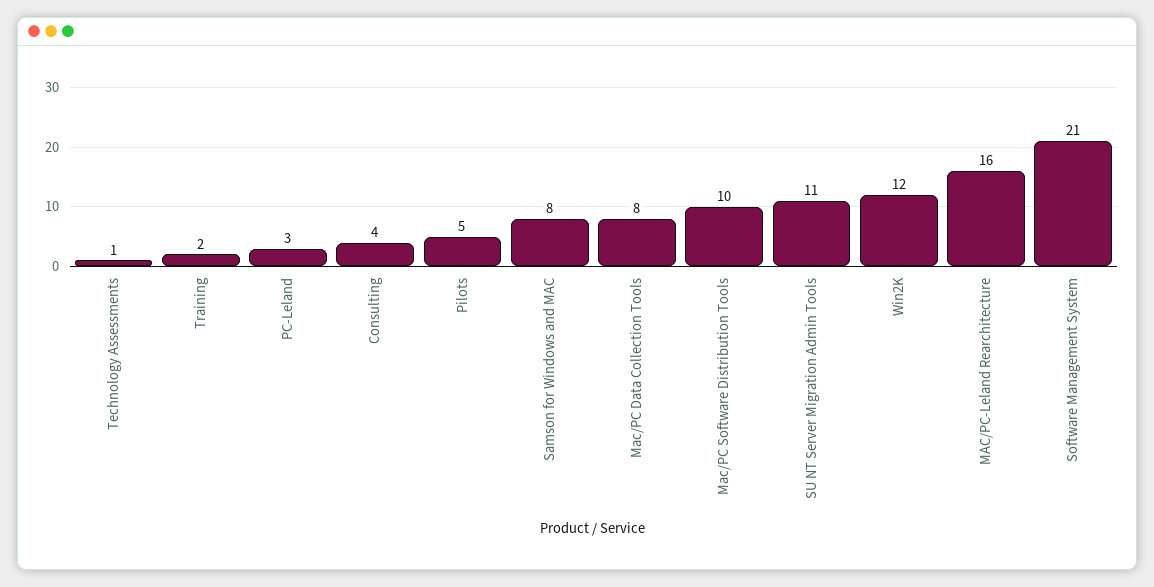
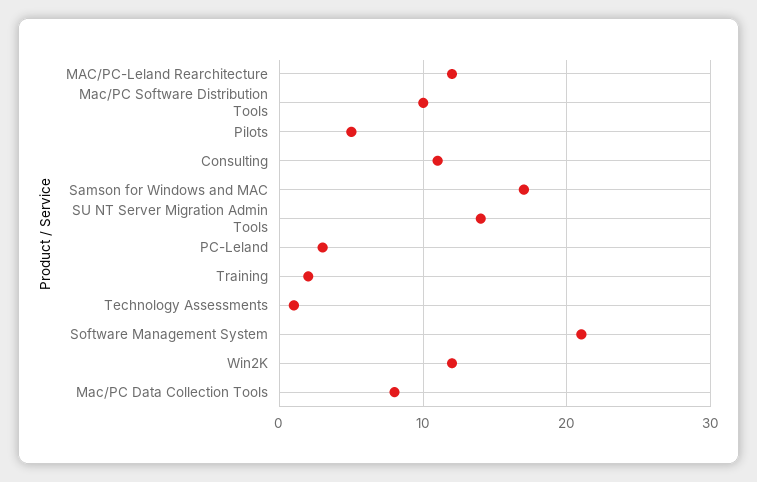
Consulting: 4 -> 11
Samson for Windows and MAC: 8 -> 17
SU NT Server Migration Admin Tools: 11 -> 14
MAC/PC-Leland Rearchitecture: 16 -> 12

